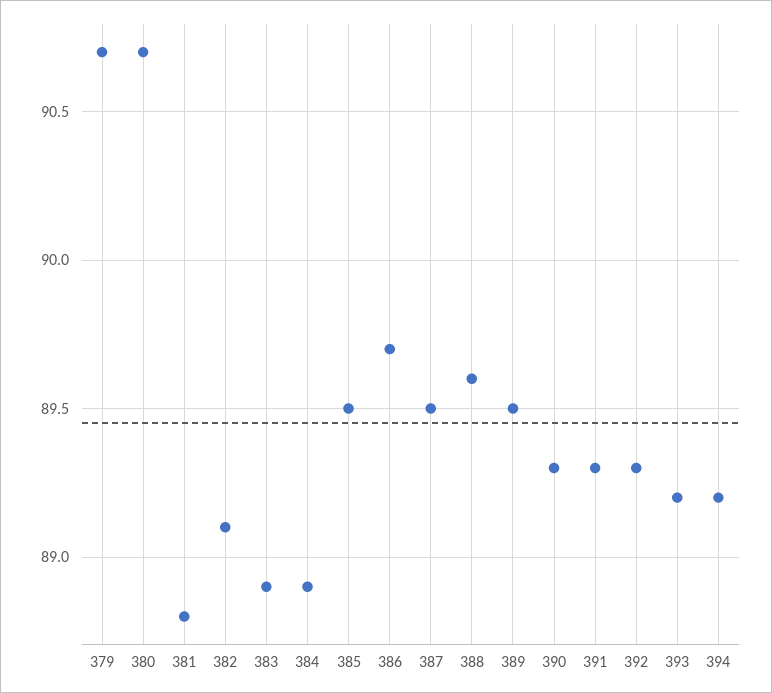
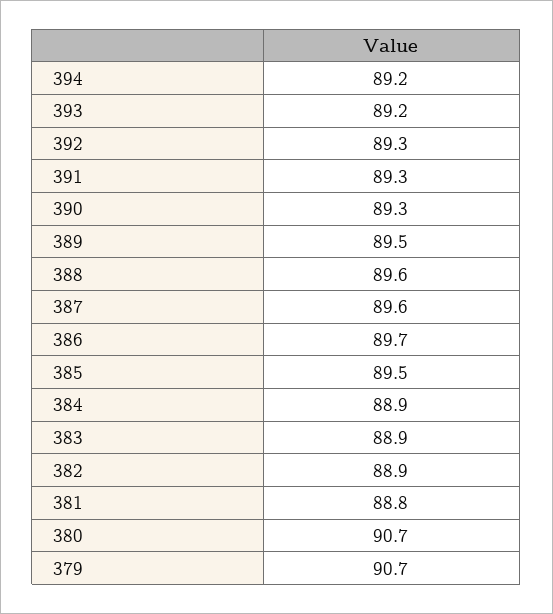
382: 89.1 -> 88.9
387: 89.5 -> 89.6

